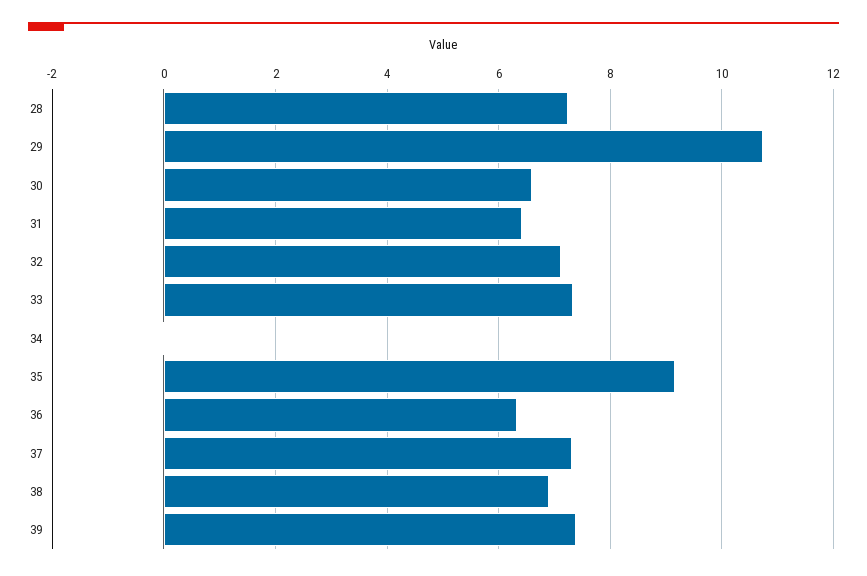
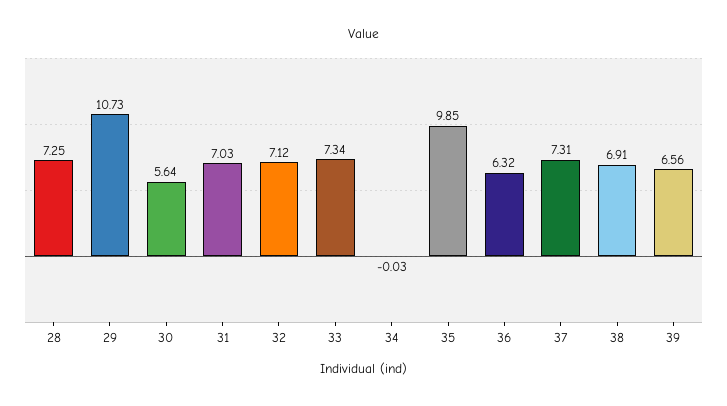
30: 6.6 -> 5.64
31: 6.4 -> 7.03
35: 9.2 -> 9.85
39: 7.4 -> 6.56

